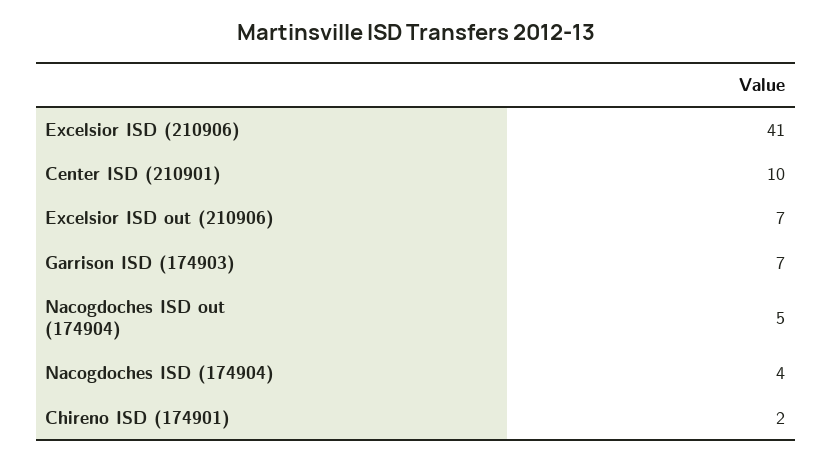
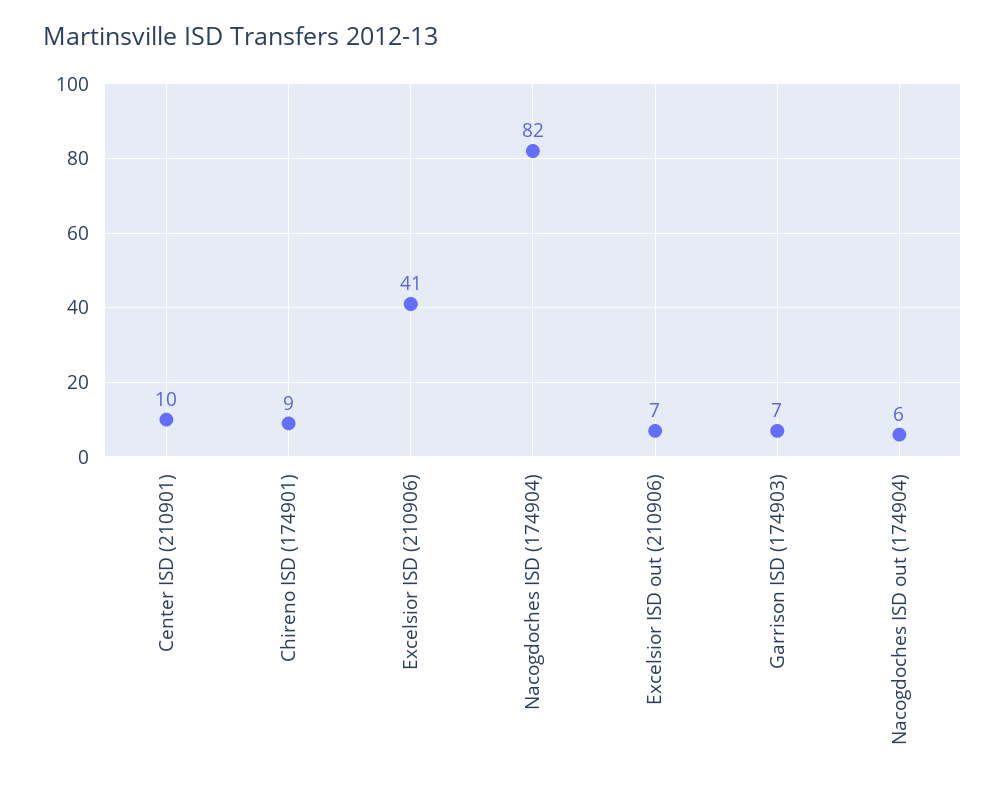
Nacogdoches ISD out (174904): 5 -> 6
Nacogdoches ISD (174904): 4 -> 82
Chireno ISD (174901): 2 -> 9

